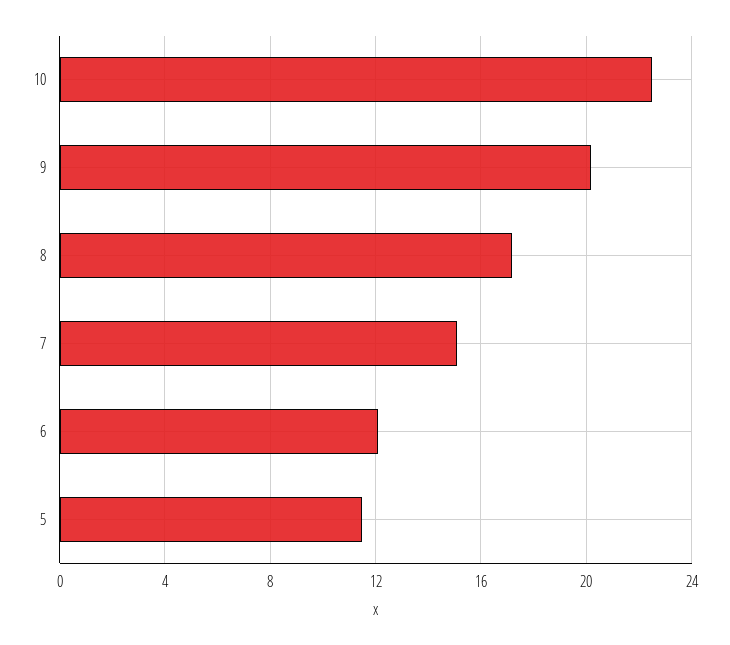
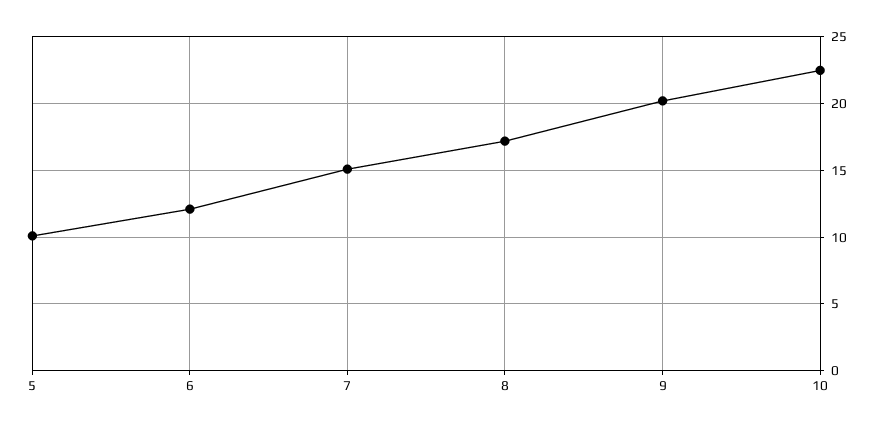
5: 11.5 -> 10

